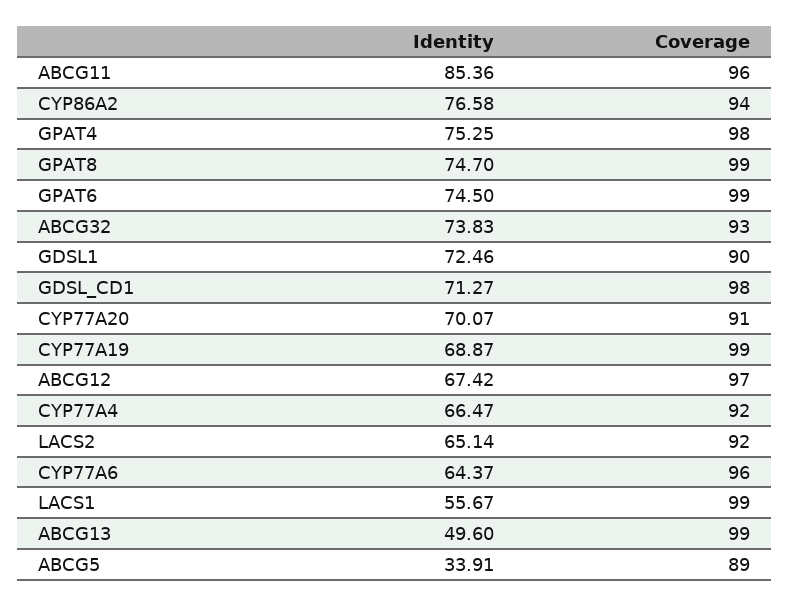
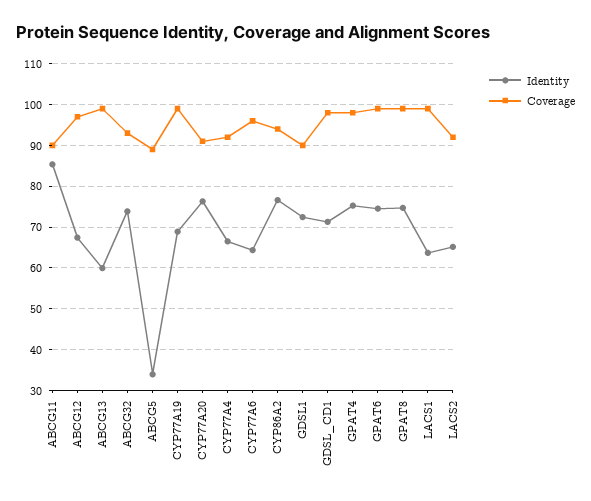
Coverage, ABCG11: 96 -> 90
Identity, CYP77A20: 70.07 -> 76
Identity, LACS1: 55.67 -> 64
Identity, ABCG13: 49.6 -> 60

